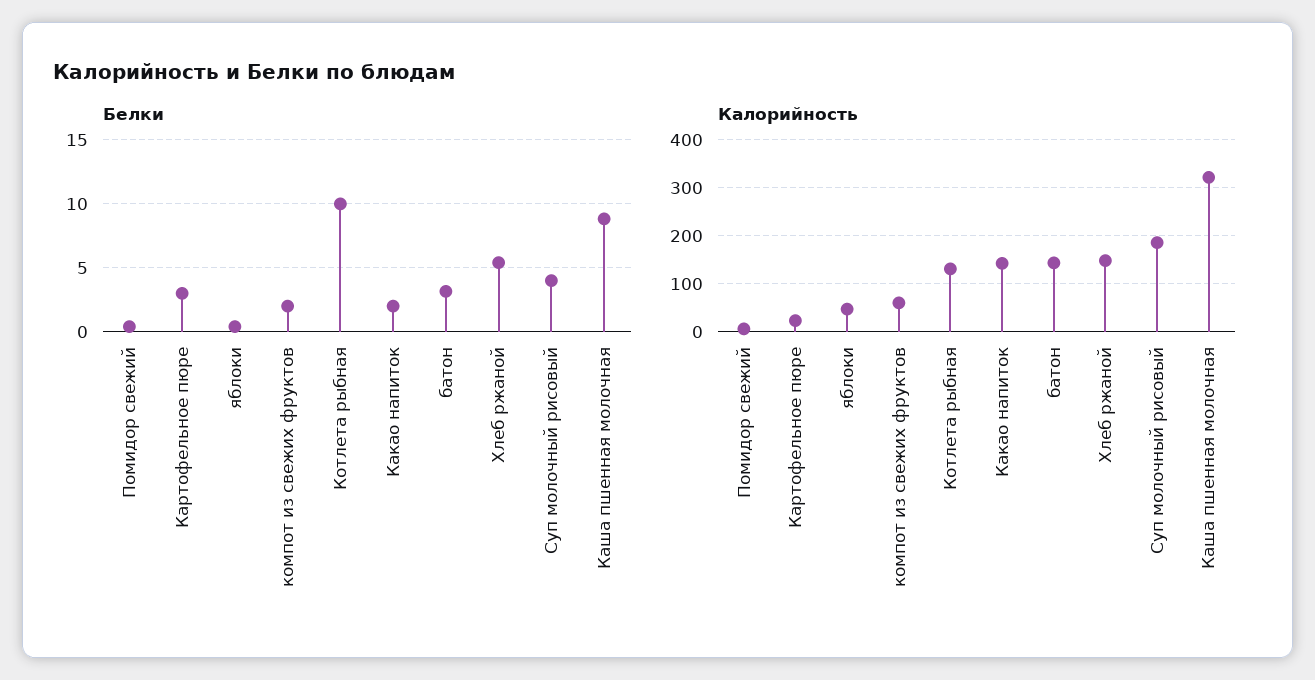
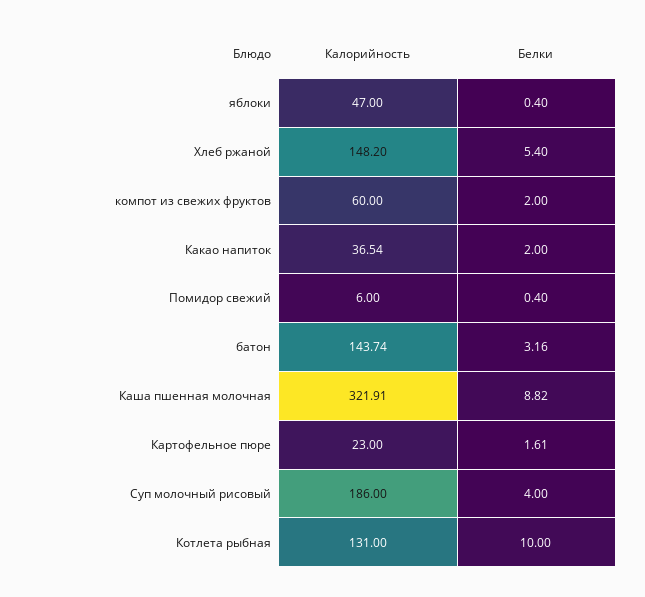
Белки, Картофельное пюре: 3 -> 1.61
Калорийность, Какао напиток: 140 -> 36.54

